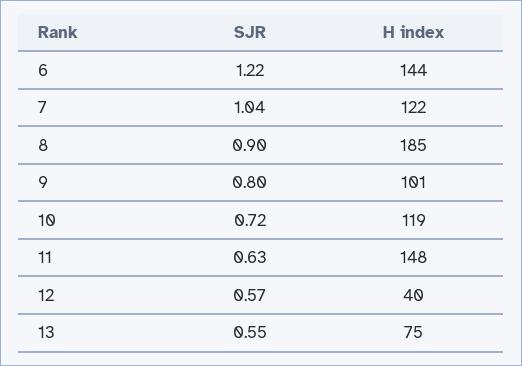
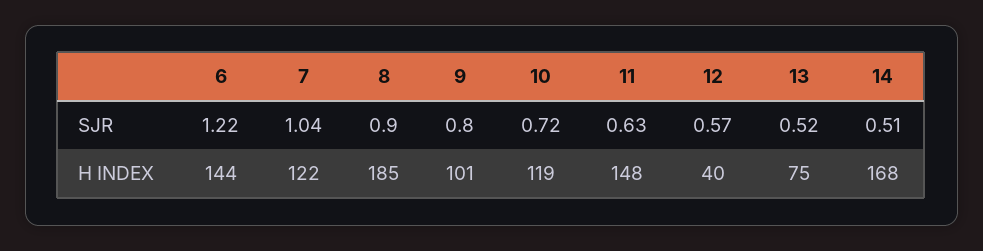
SJR, 13: 0.55 -> 0.52
SJR, 14: none -> 0.51
H index, 14: none -> 168

